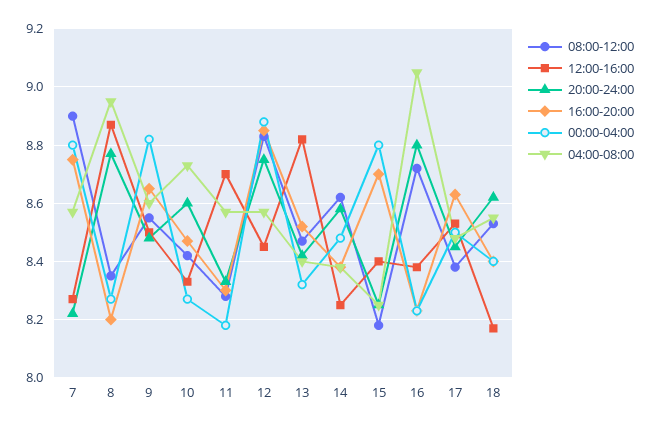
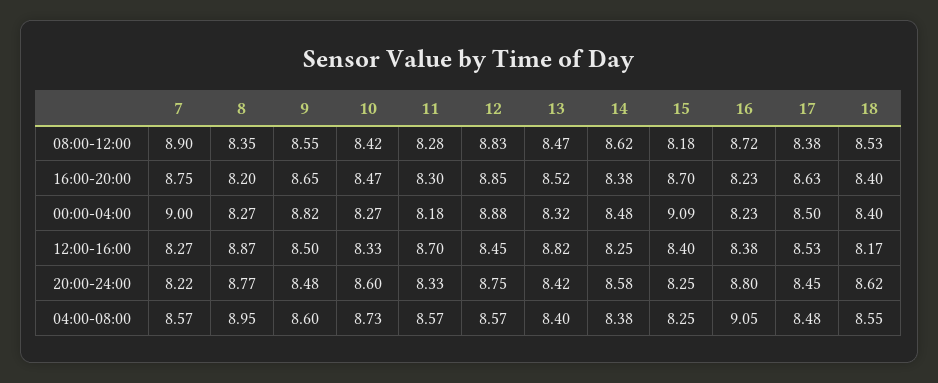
00:00-04:00, 7: 8.8 -> 9
00:00-04:00, 15: 8.8 -> 9.09

